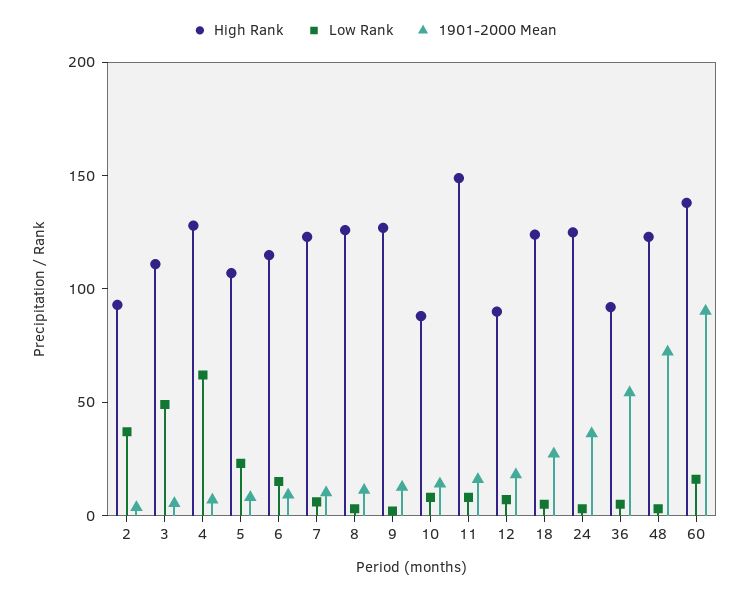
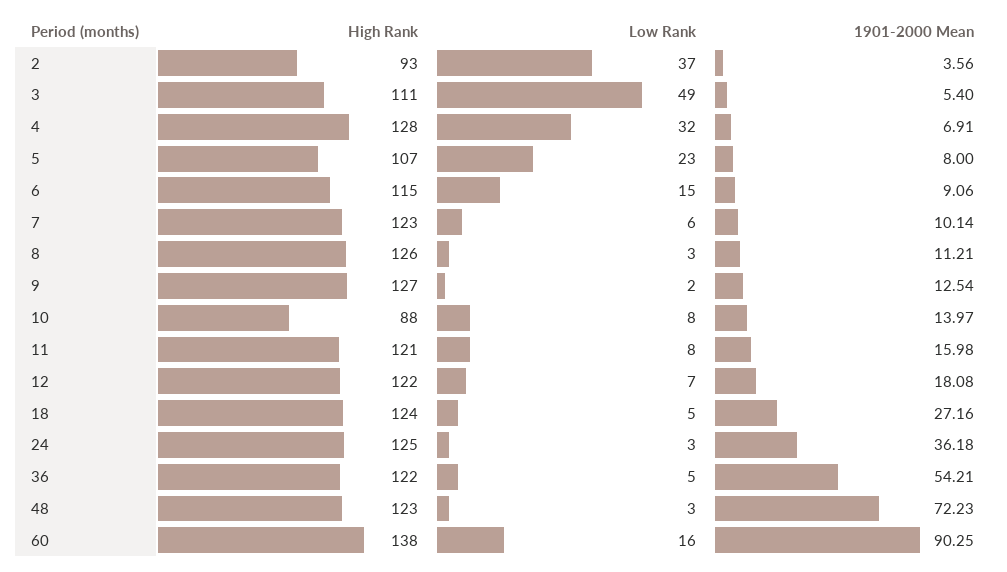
Low Rank, 4: 60 -> 32
High Rank, 11: 150 -> 121
High Rank, 12: 90 -> 122
High Rank, 36: 90 -> 122

